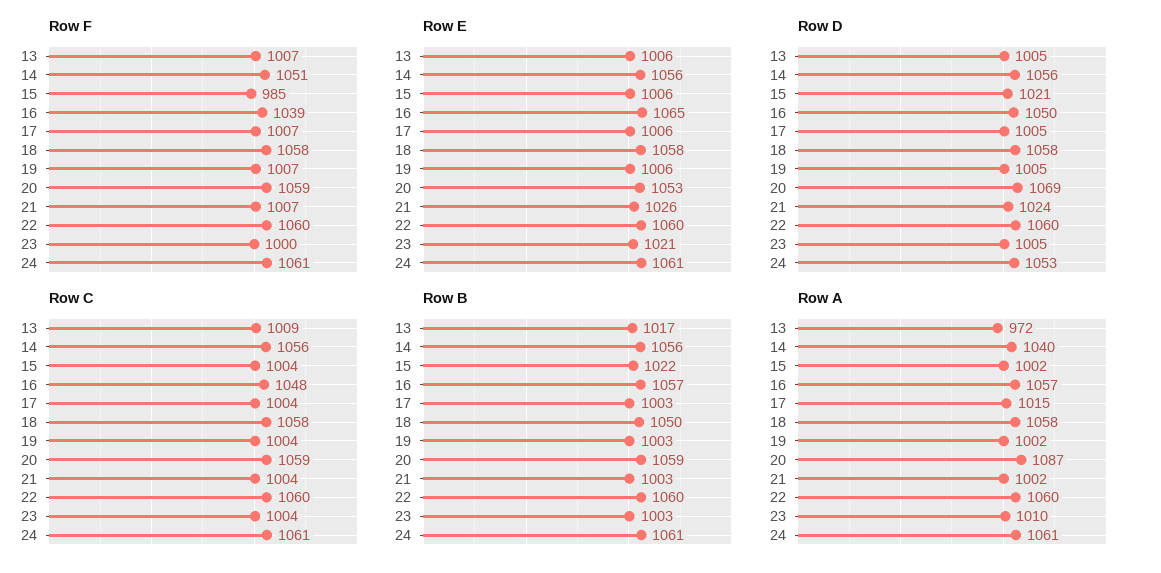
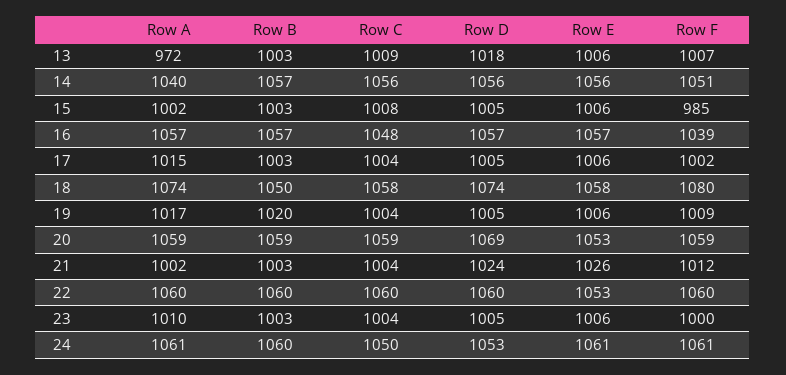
Row F, 17: 1007 -> 1002
Row F, 18: 1058 -> 1080
Row F, 19: 1007 -> 1009
Row F, 21: 1007 -> 1012
Row E, 16: 1065 -> 1057
Row E, 22: 1060 -> 1053
Row E, 23: 1021 -> 1006
Row D, 13: 1005 -> 1018
Row D, 15: 1021 -> 1005
Row D, 16: 1050 -> 1057
Row D, 18: 1058 -> 1074
Row C, 15: 1004 -> 1008
Row C, 24: 1061 -> 1050
Row B, 13: 1017 -> 1003
Row B, 14: 1056 -> 1057
Row B, 15: 1022 -> 1003
Row B, 19: 1003 -> 1020
Row B, 24: 1061 -> 1060
Row A, 18: 1058 -> 1074
Row A, 19: 1002 -> 1017
Row A, 20: 1087 -> 1059

